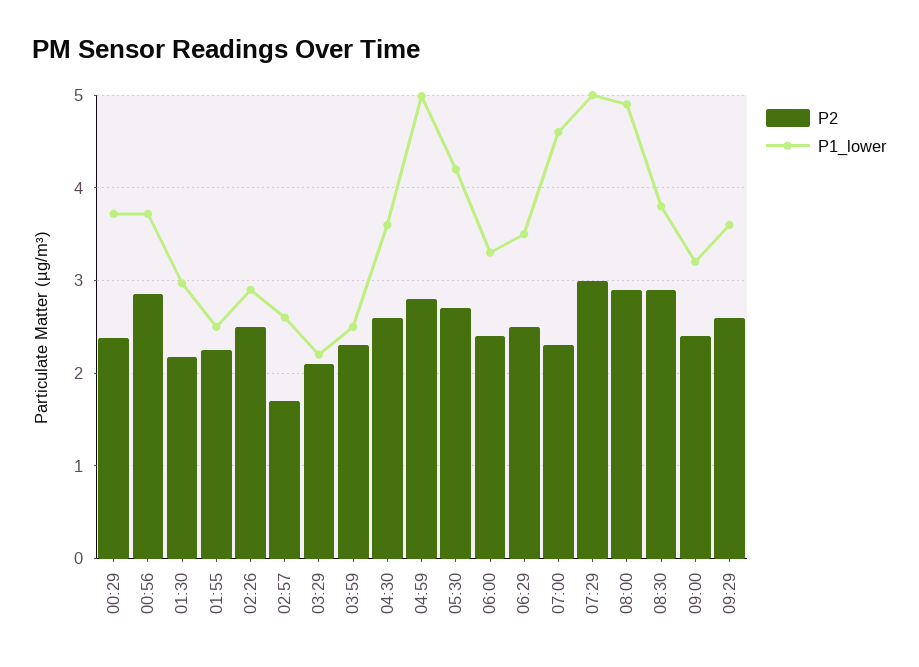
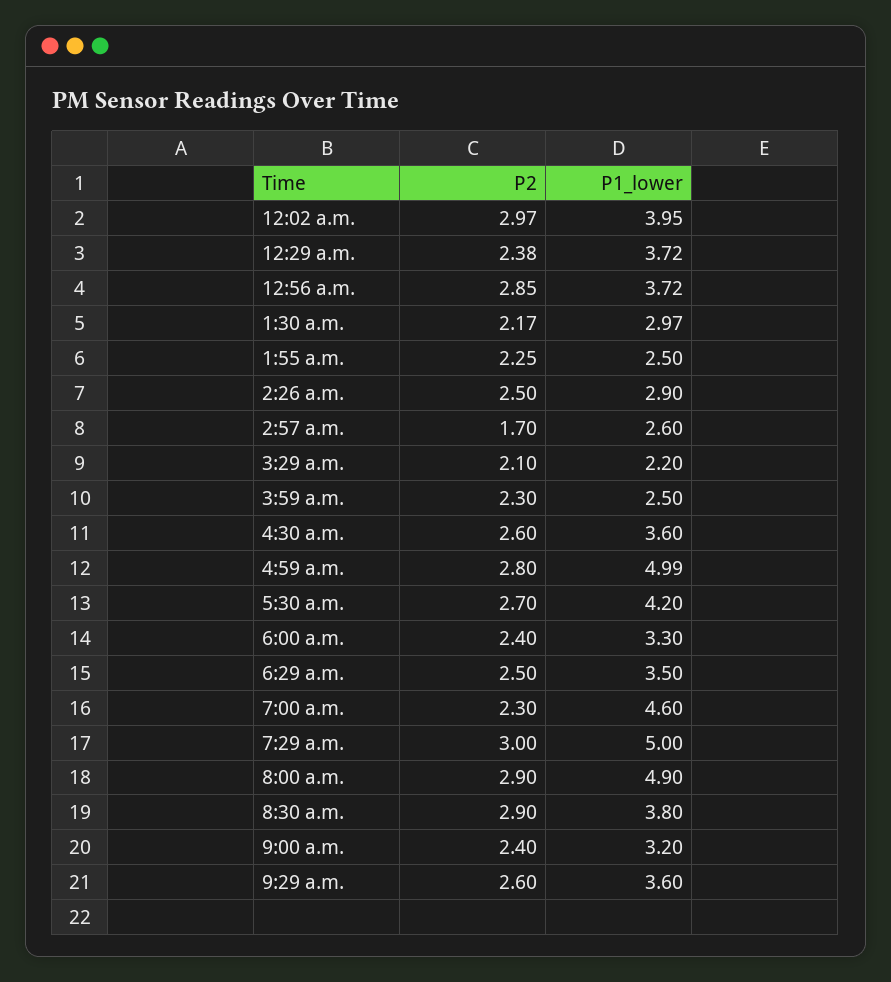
P2, 12:02 a.m.: none -> 2.97
P1_lower, 12:02 a.m.: none -> 3.95

